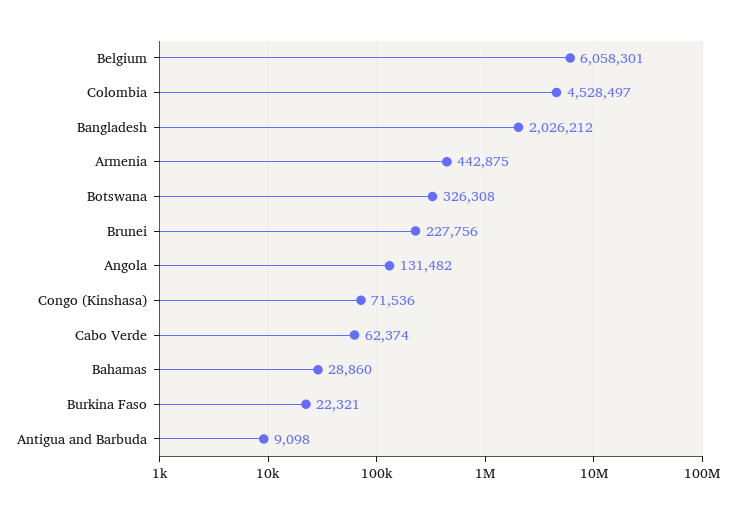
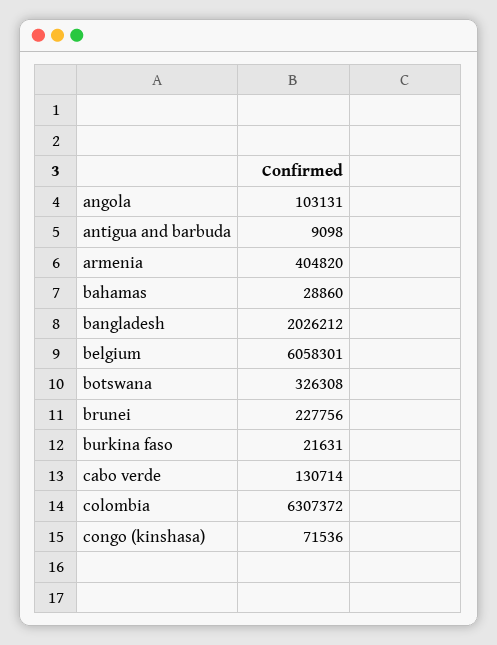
Colombia: 4528497 -> 6307372
Armenia: 442875 -> 404820
Angola: 131482 -> 103131
Cabo Verde: 62374 -> 130714
Burkina Faso: 22321 -> 21631

